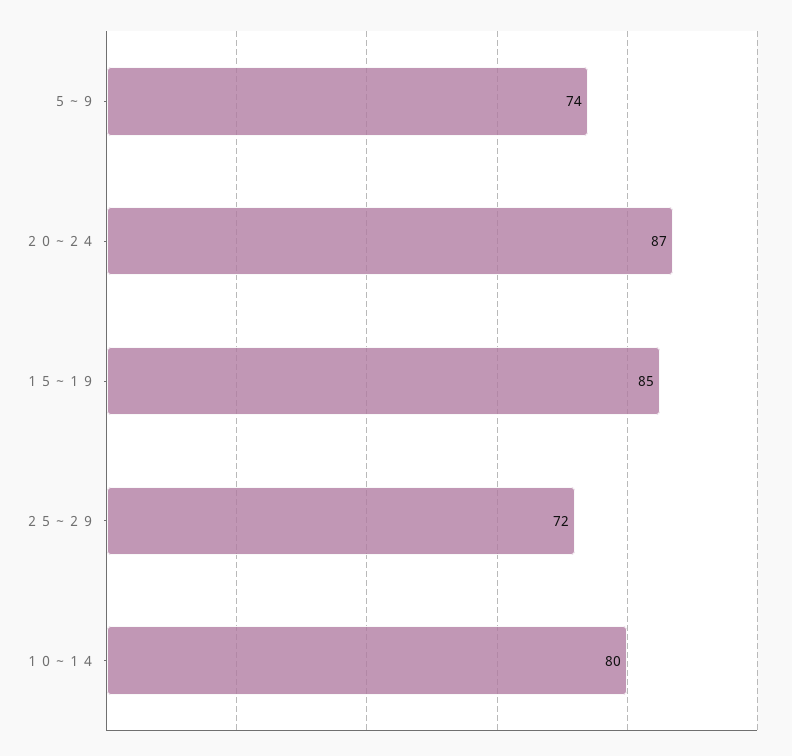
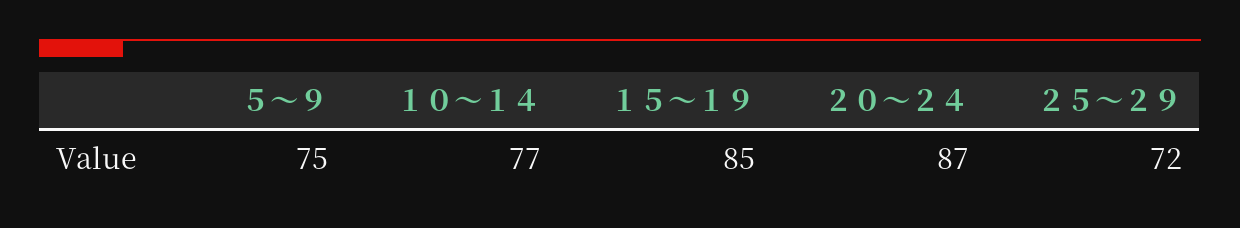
５～９: 74 -> 75
１０～１４: 80 -> 77

